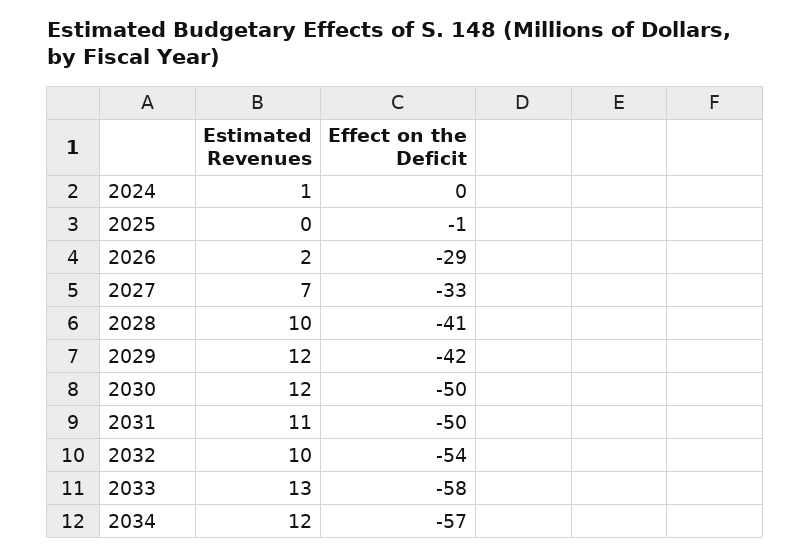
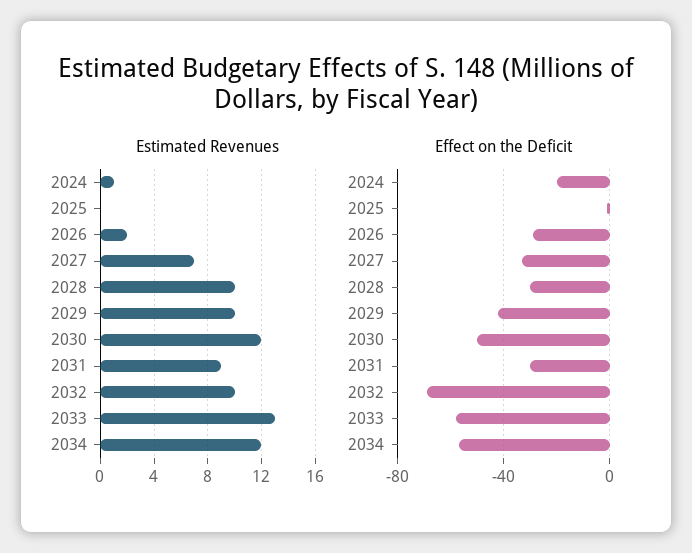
Effect on the Deficit, 2024: 0 -> -20
Effect on the Deficit, 2028: -41 -> -30
Estimated Revenues, 2029: 12 -> 10
Estimated Revenues, 2031: 11 -> 9
Effect on the Deficit, 2031: -50 -> -30
Effect on the Deficit, 2032: -54 -> -70

